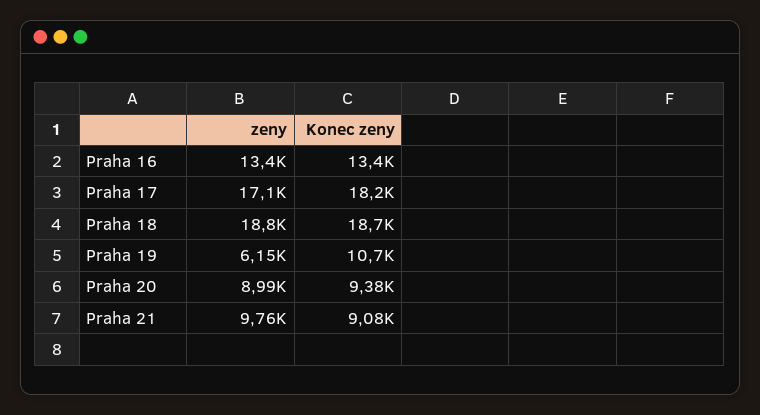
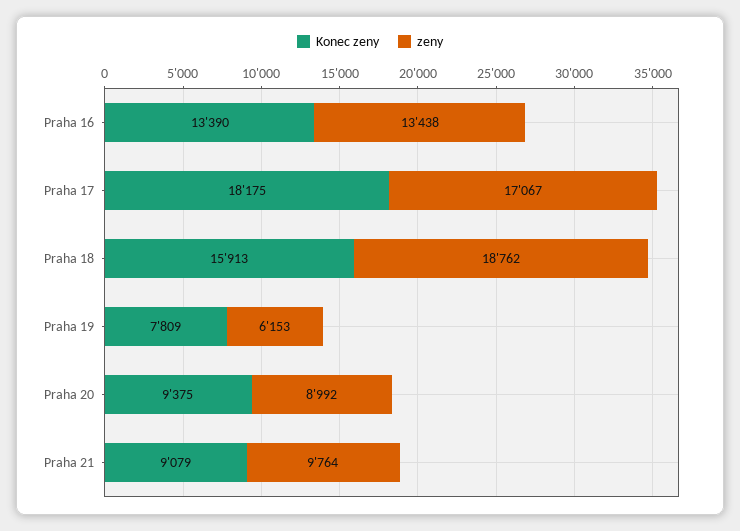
Konec zeny, Praha 18: 18700 -> 15913
Konec zeny, Praha 19: 10700 -> 7809

